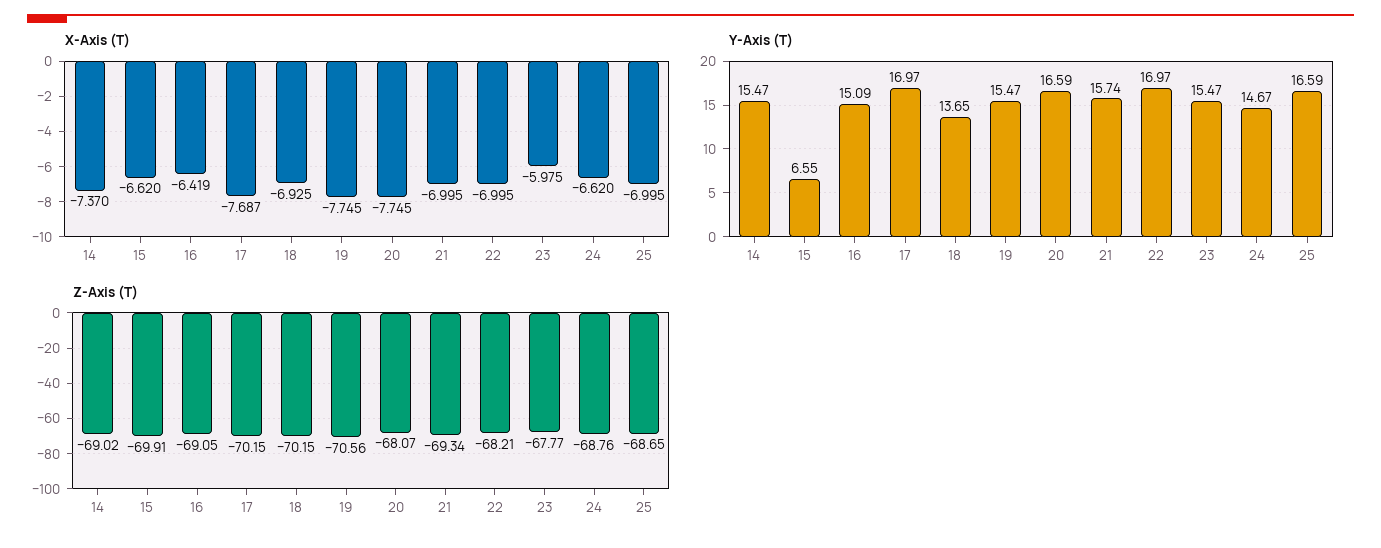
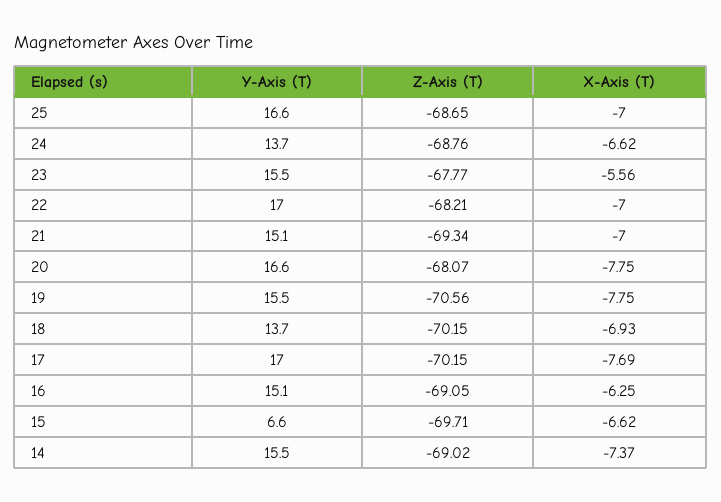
X-Axis (T), 16: -6.419 -> -6.25
X-Axis (T), 23: -5.975 -> -5.56
Y-Axis (T), 21: 15.74 -> 15.1
Y-Axis (T), 24: 14.67 -> 13.7
Z-Axis (T), 15: -69.91 -> -69.71

